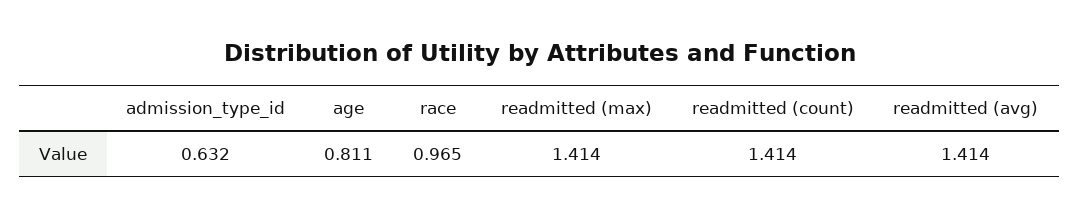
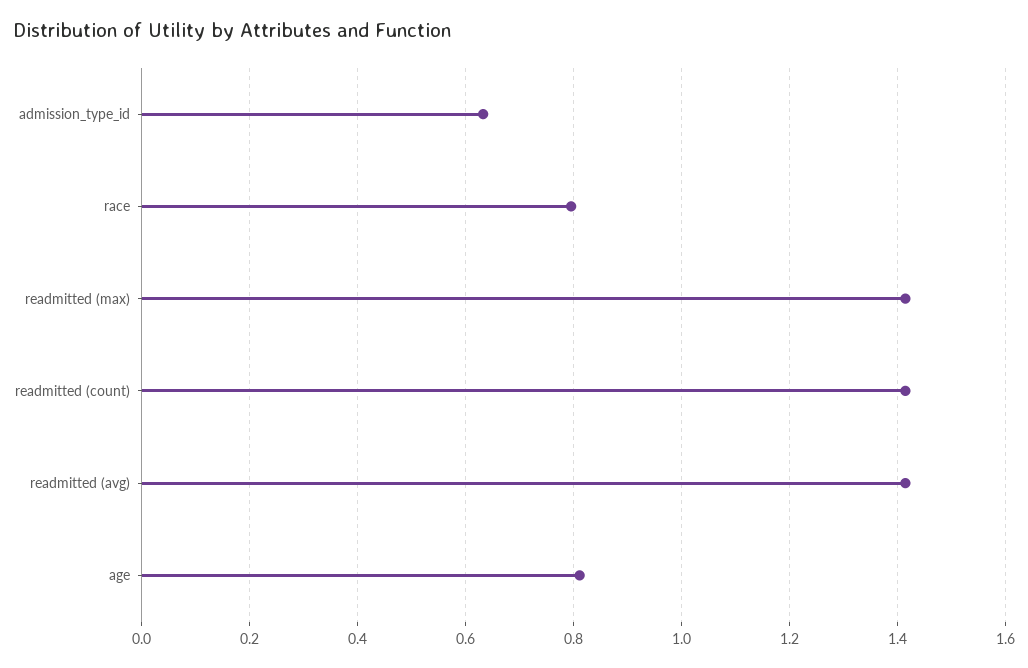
race: 0.965 -> 0.8

